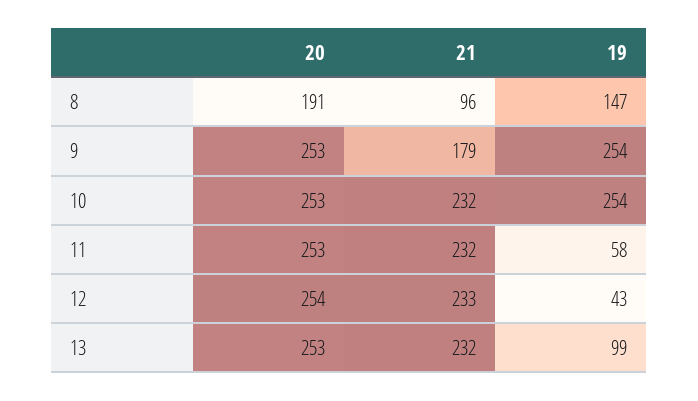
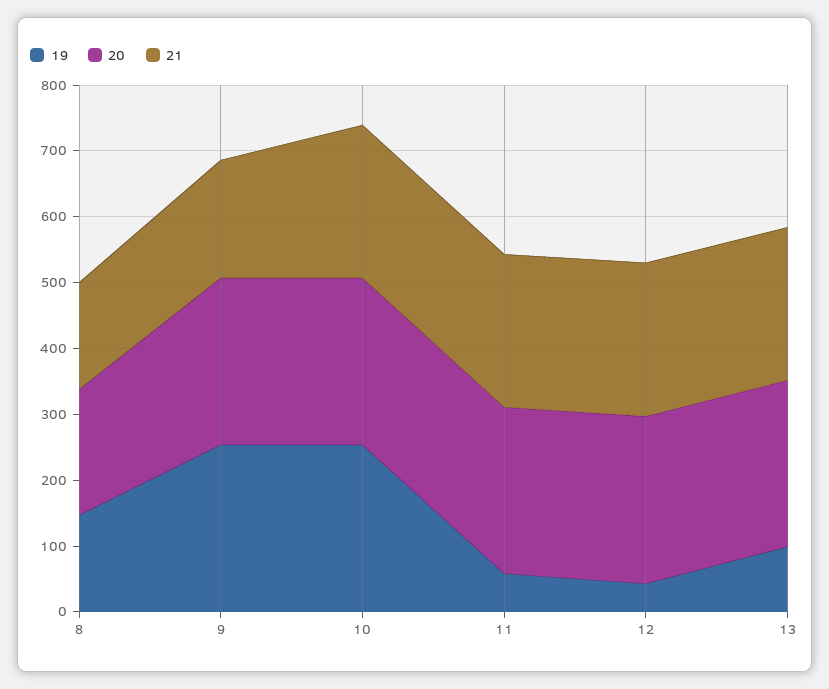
21, 8: 96 -> 160

